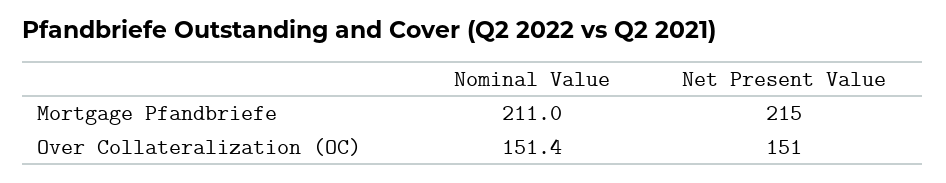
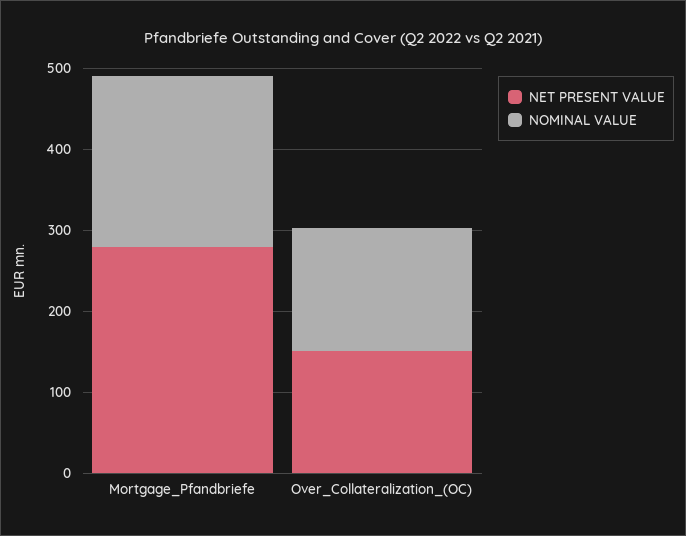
Net Present Value, Mortgage Pfandbriefe: 215 -> 280

